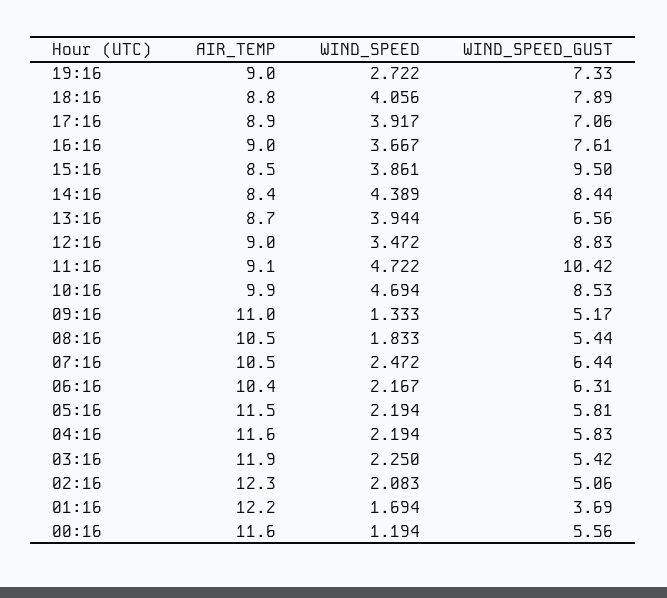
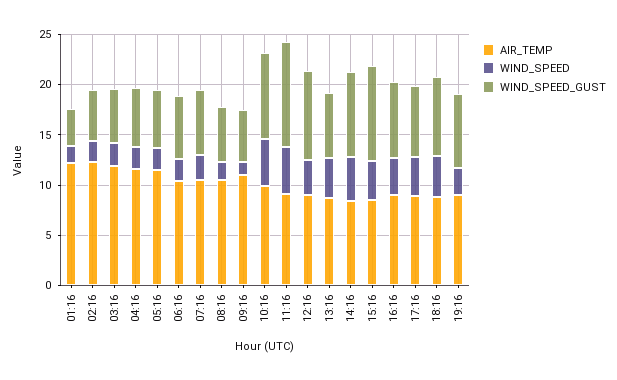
AIR_TEMP, 00:16: 11.6 -> none
WIND_SPEED, 00:16: 1.194 -> none
WIND_SPEED_GUST, 00:16: 5.56 -> none

